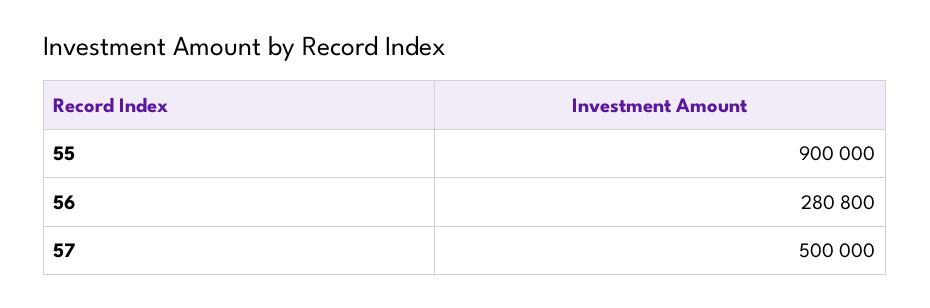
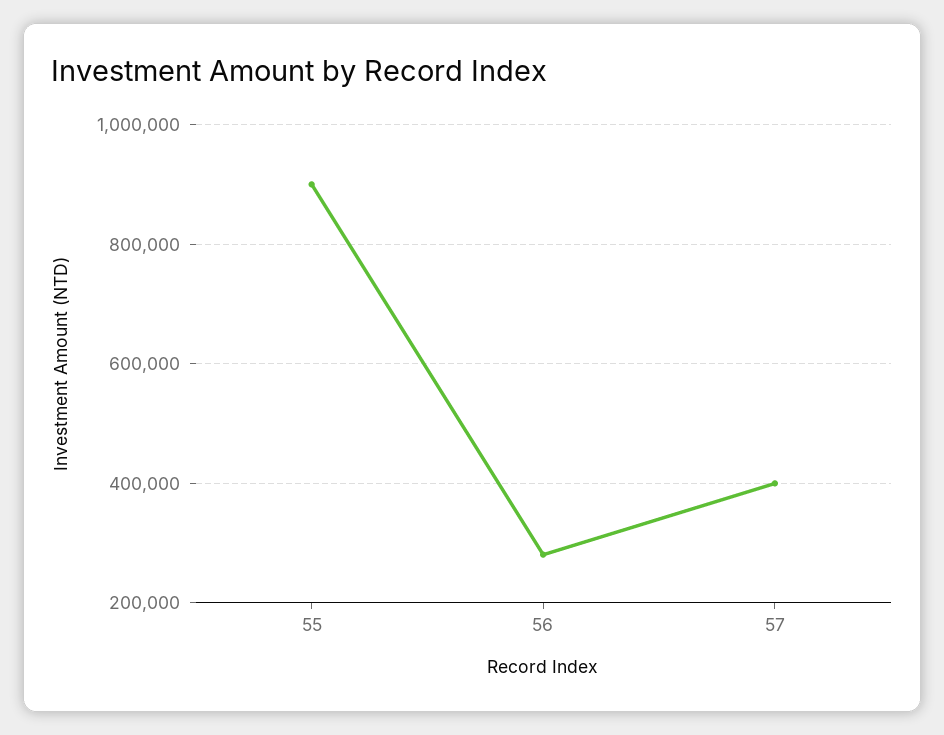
57: 500000 -> 400000

